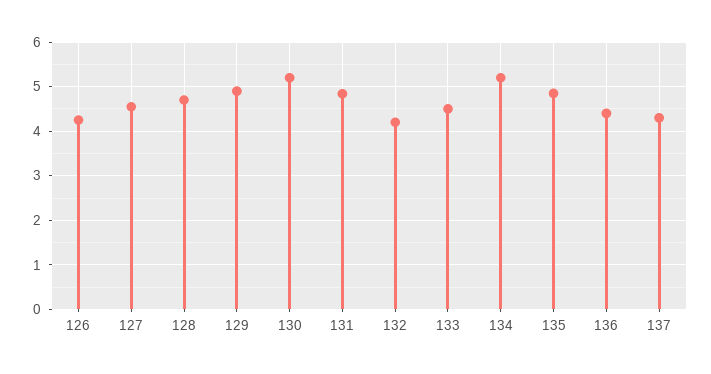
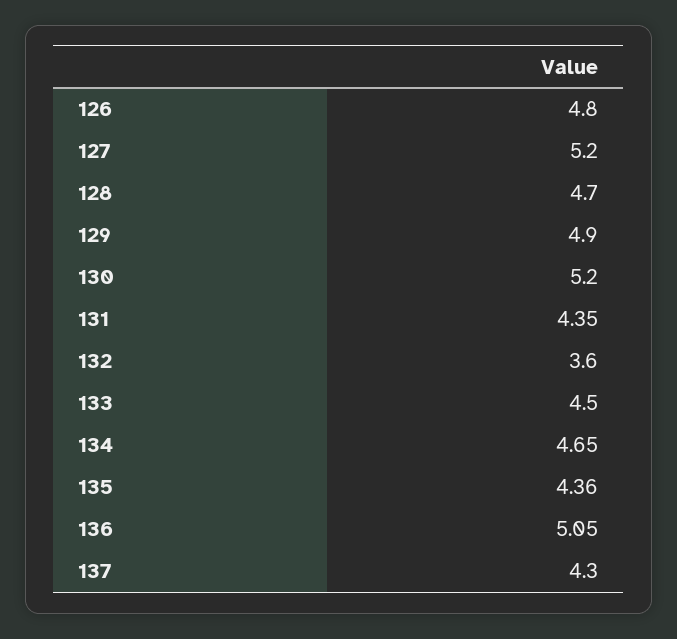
126: 4.2 -> 4.8
127: 4.6 -> 5.2
131: 4.8 -> 4.35
132: 4.2 -> 3.6
134: 5.2 -> 4.65
135: 4.8 -> 4.36
136: 4.4 -> 5.05

